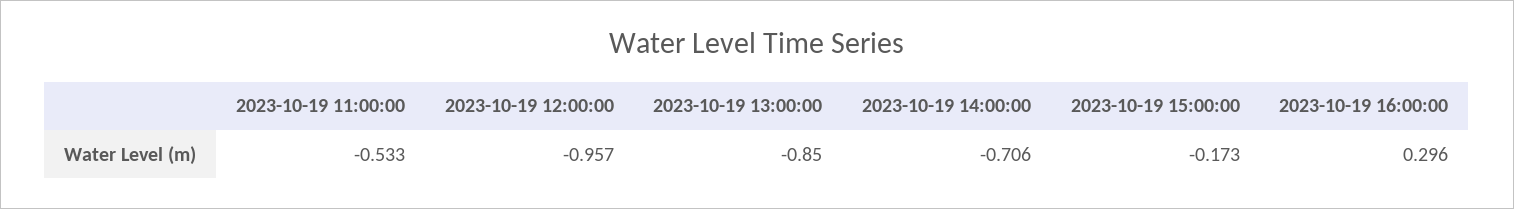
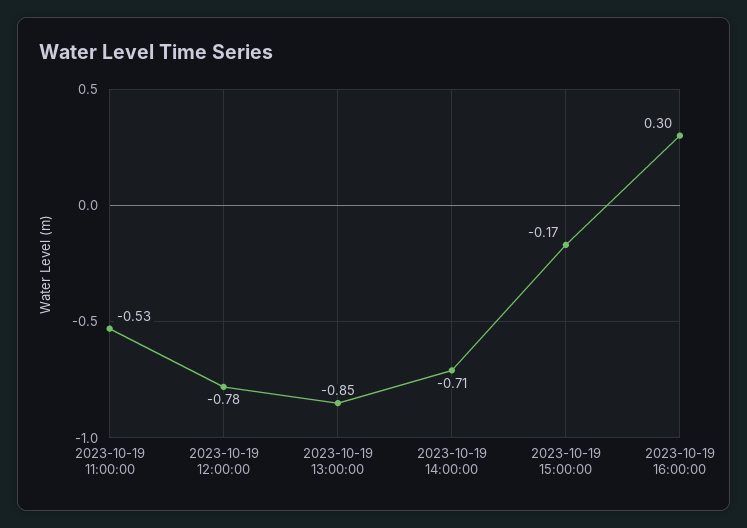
2023-10-19 12:00:00: -0.957 -> -0.78

